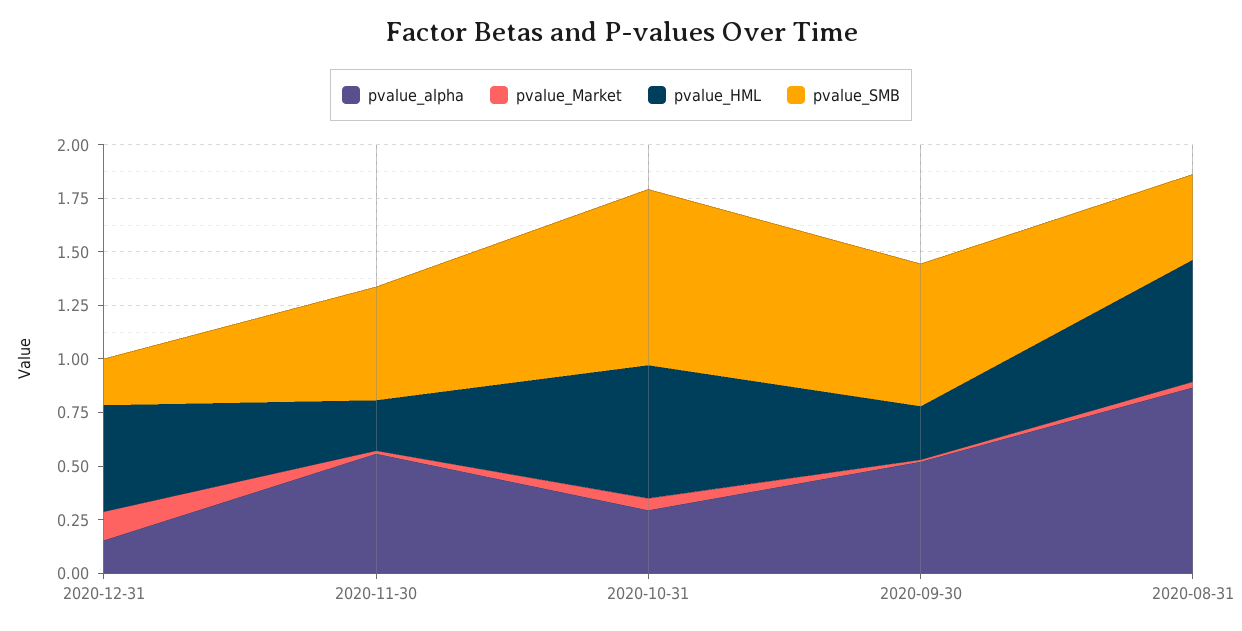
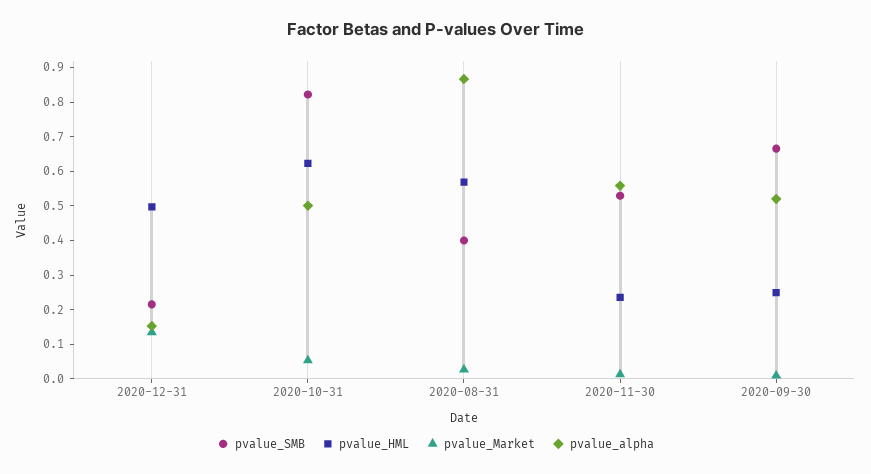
pvalue_alpha, 2020-10-31: 0.3 -> 0.5

